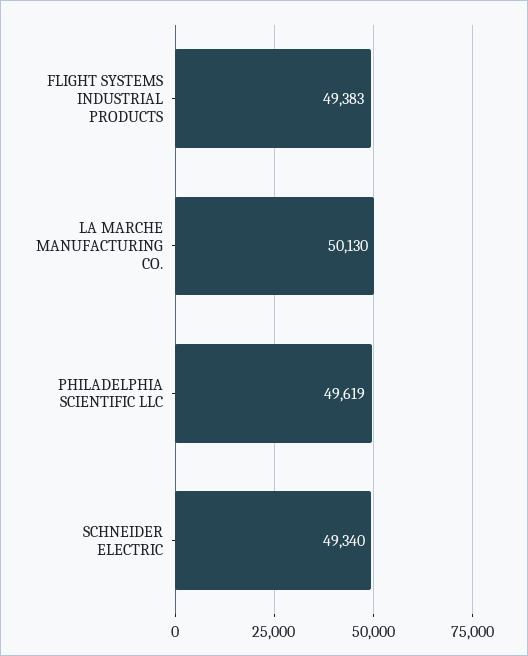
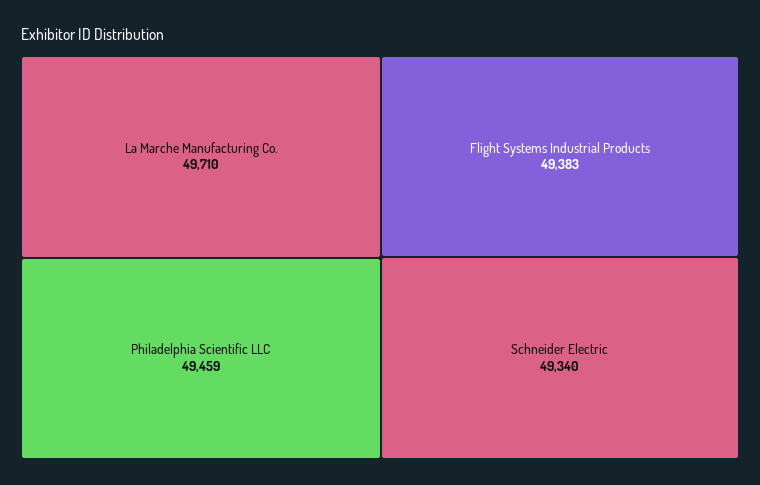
LA MARCHE MANUFACTURING CO.: 50130 -> 49710
PHILADELPHIA SCIENTIFIC LLC: 49619 -> 49459

